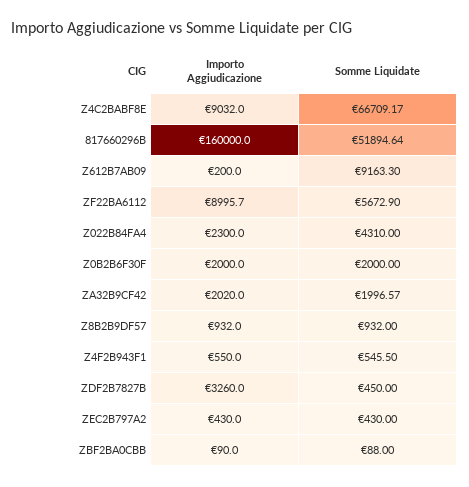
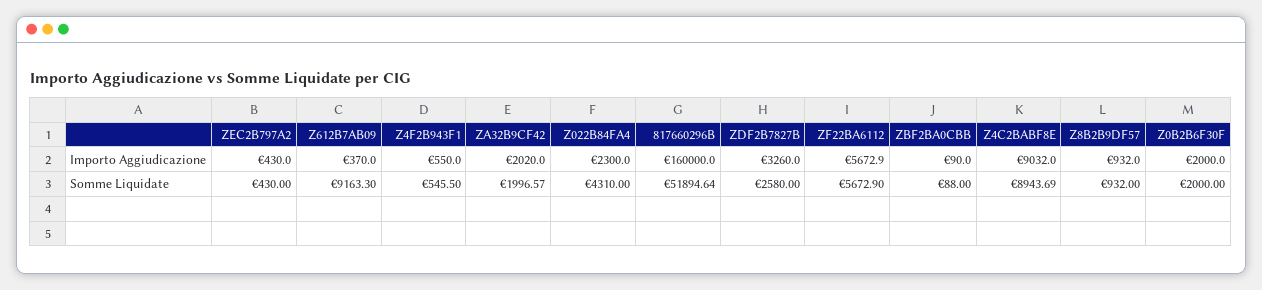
Somme Liquidate, Z4C2BABF8E: 66709.17 -> 8943.69
Importo Aggiudicazione, Z612B7AB09: 200 -> 370
Importo Aggiudicazione, ZF22BA6112: 8995.7 -> 5672.9
Somme Liquidate, ZDF2B7827B: 450 -> 2580

